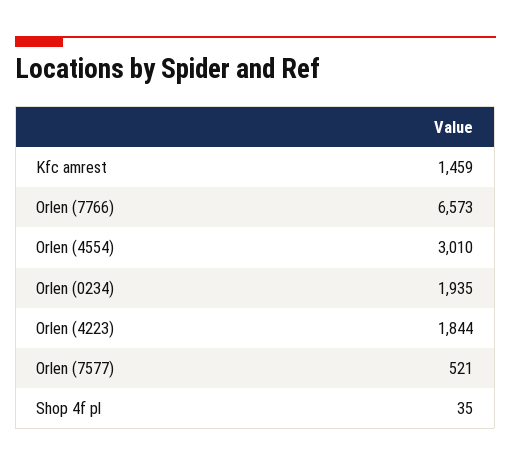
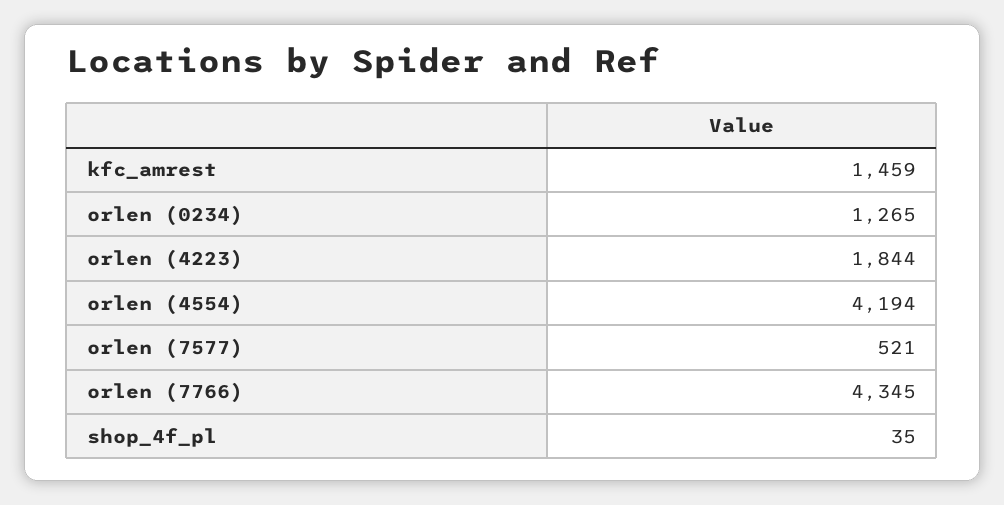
Orlen (7766): 6573 -> 4345
Orlen (4554): 3010 -> 4194
Orlen (0234): 1935 -> 1265

